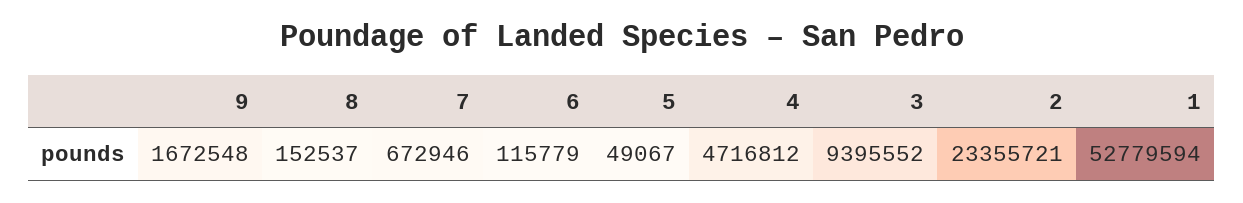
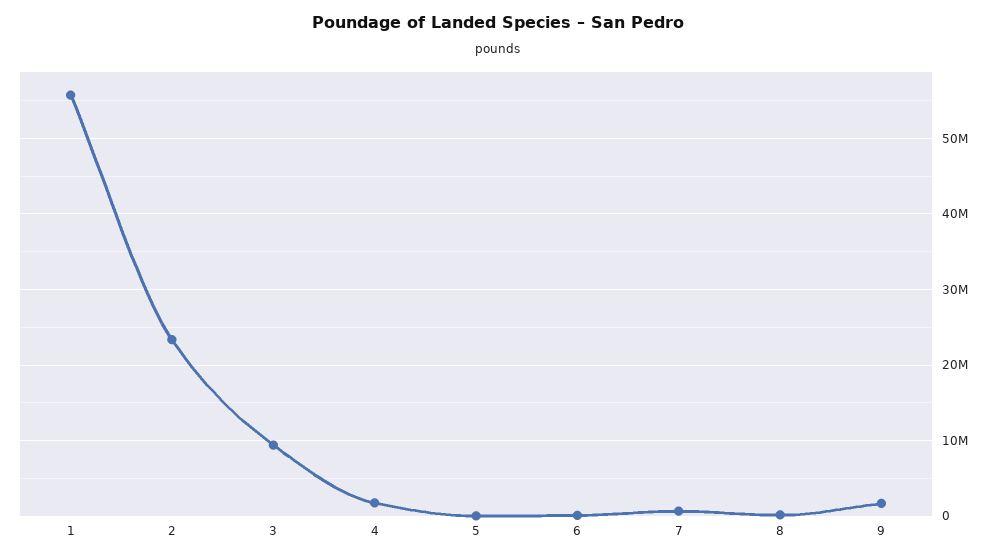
4: 4716812 -> 2000000
1: 52779594 -> 56000000

